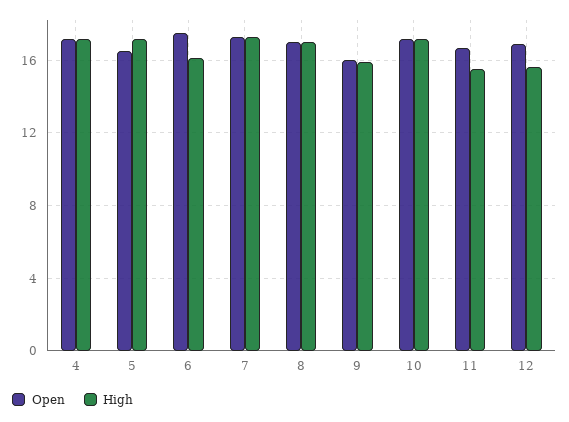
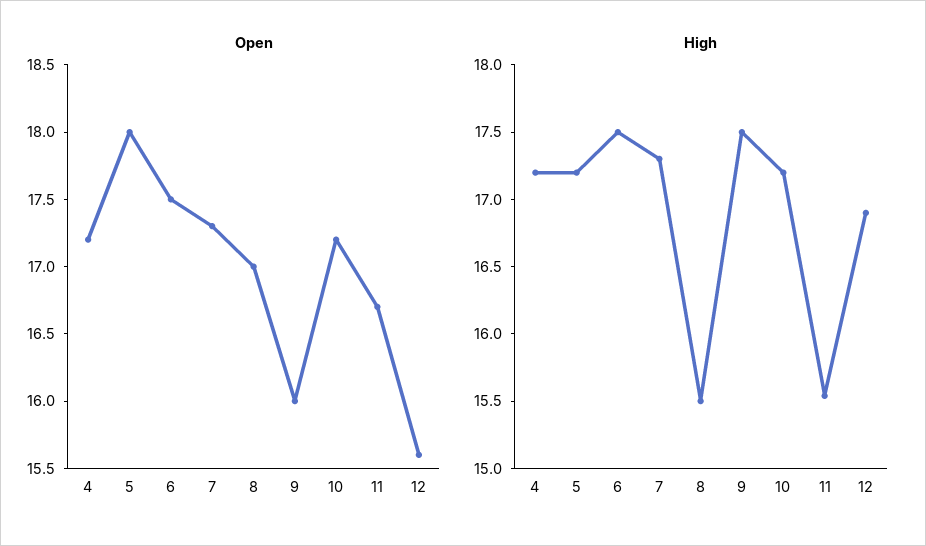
Open, 5: 16.5 -> 18
High, 6: 16 -> 17.5
High, 8: 17 -> 15.5
High, 9: 16 -> 17.5
Open, 12: 17 -> 15.6
High, 12: 15.5 -> 16.9

